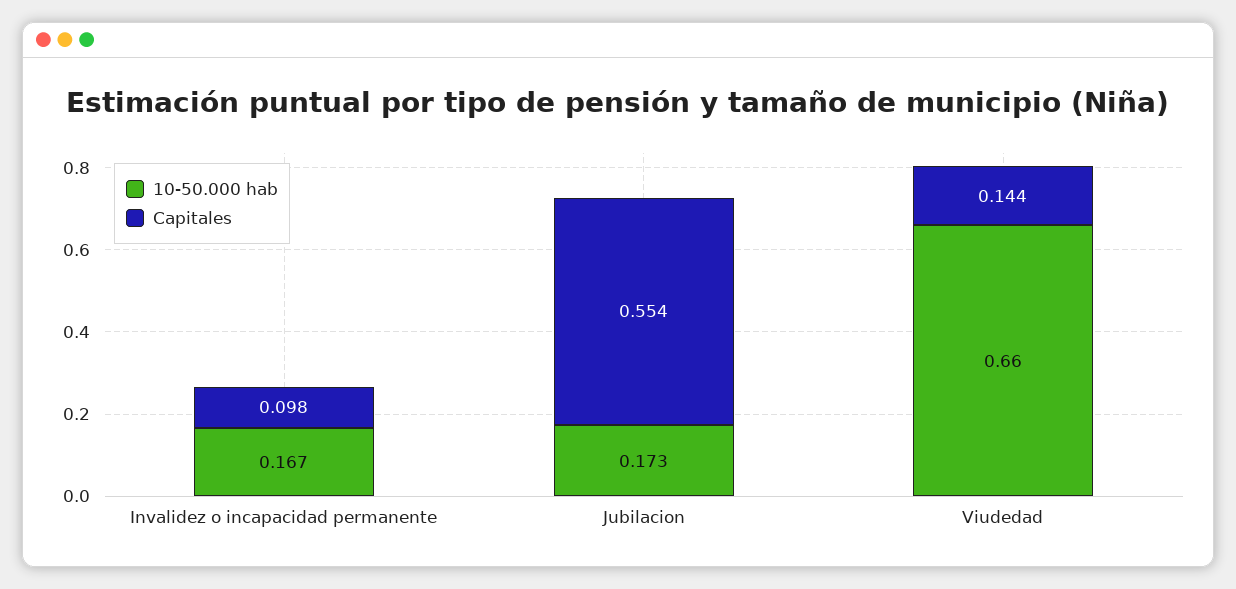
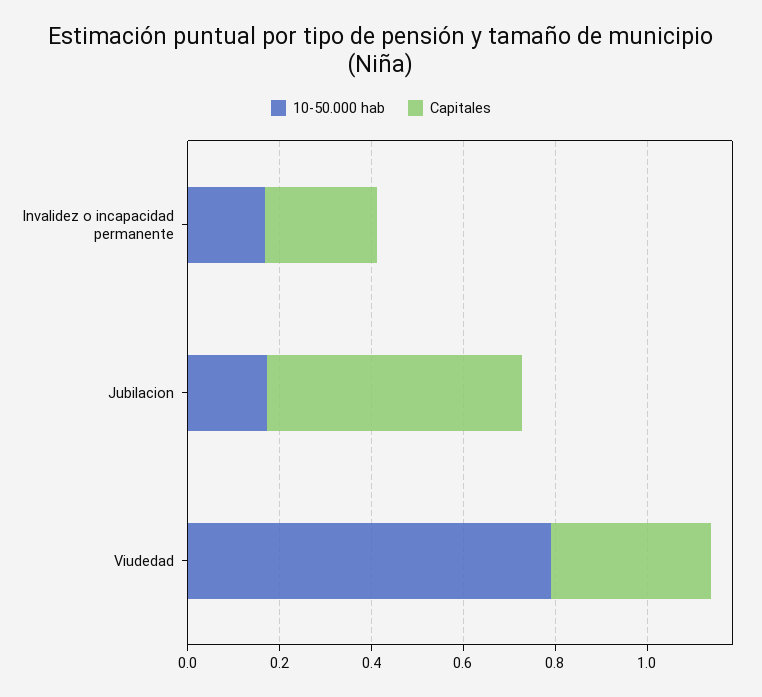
Capitales, Invalidez o incapacidad permanente: 0.098 -> 0.25
10-50.000 hab, Viudedad: 0.66 -> 0.8
Capitales, Viudedad: 0.144 -> 0.35

